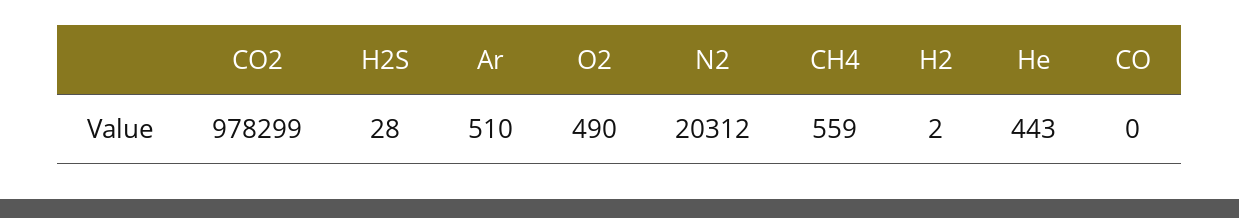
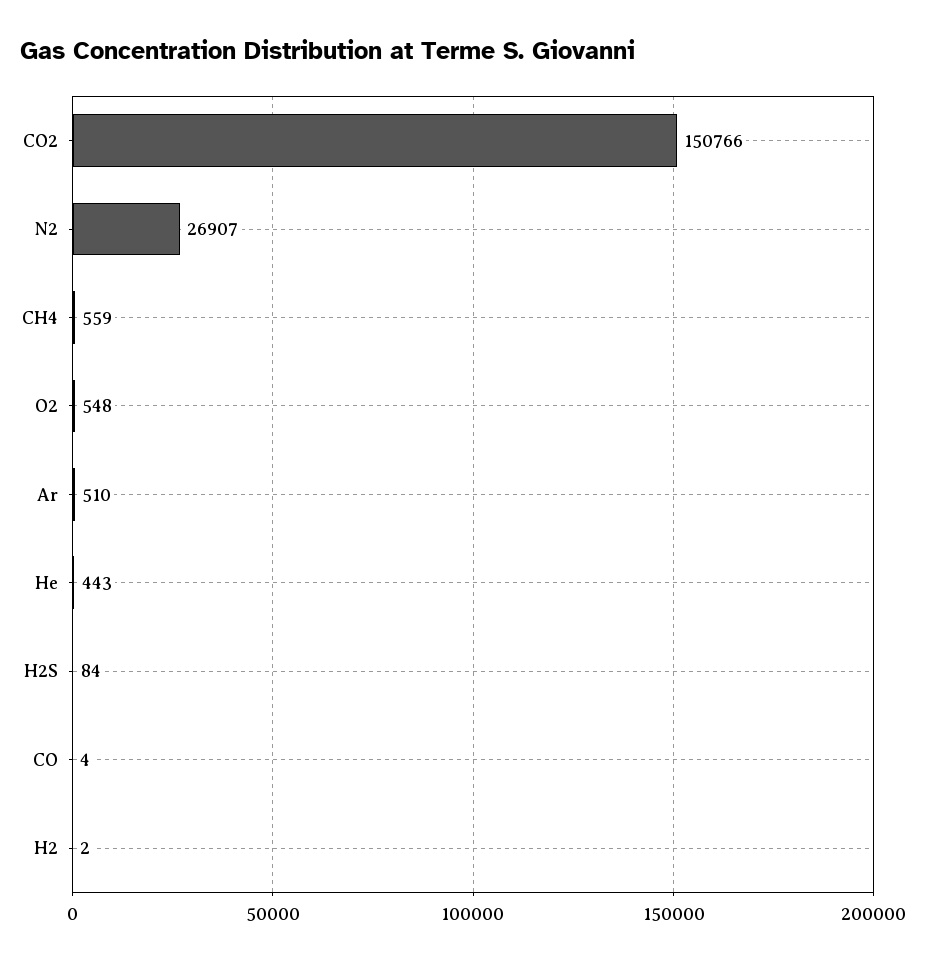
CO2: 978299 -> 150766
H2S: 28 -> 84
O2: 490 -> 548
N2: 20312 -> 26907
CO: 0 -> 4

